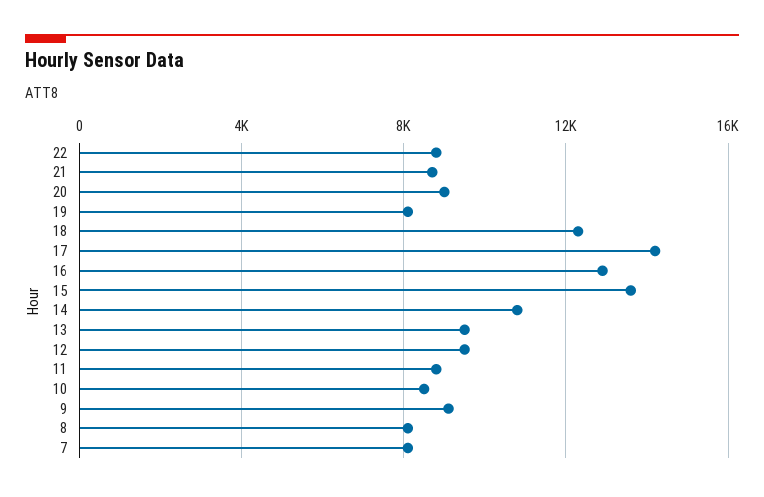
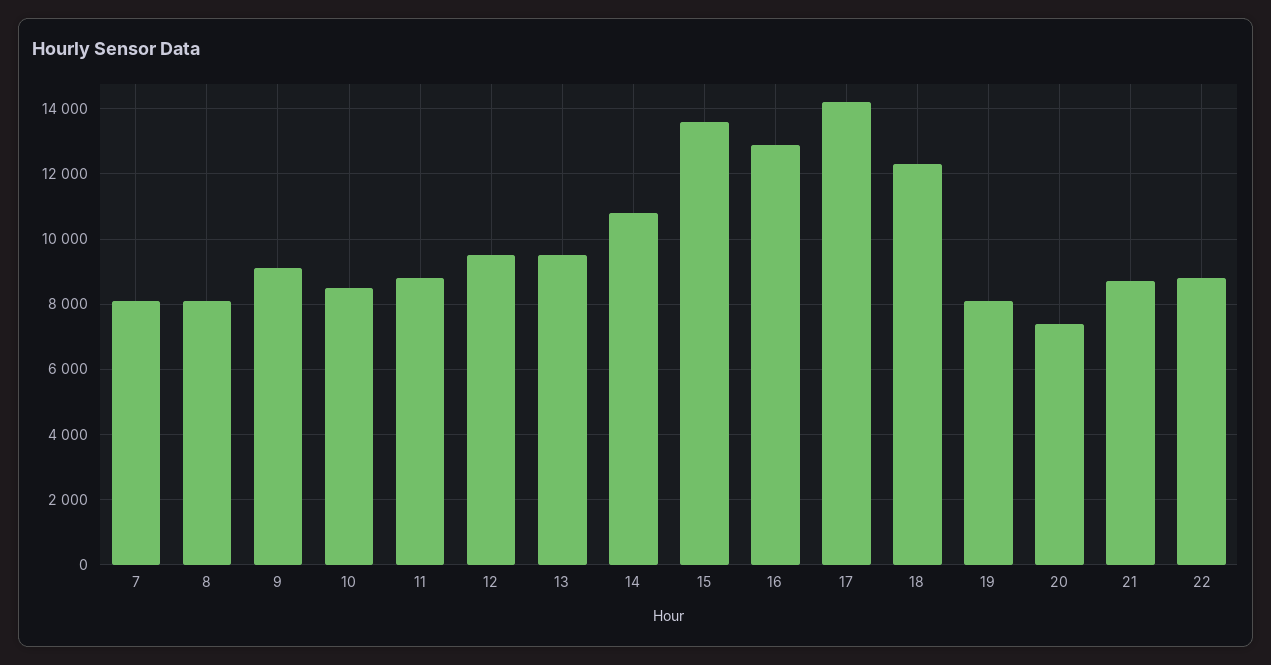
20: 9000 -> 7400

